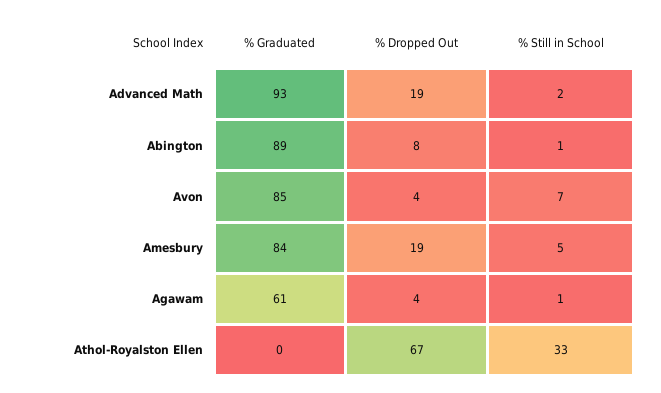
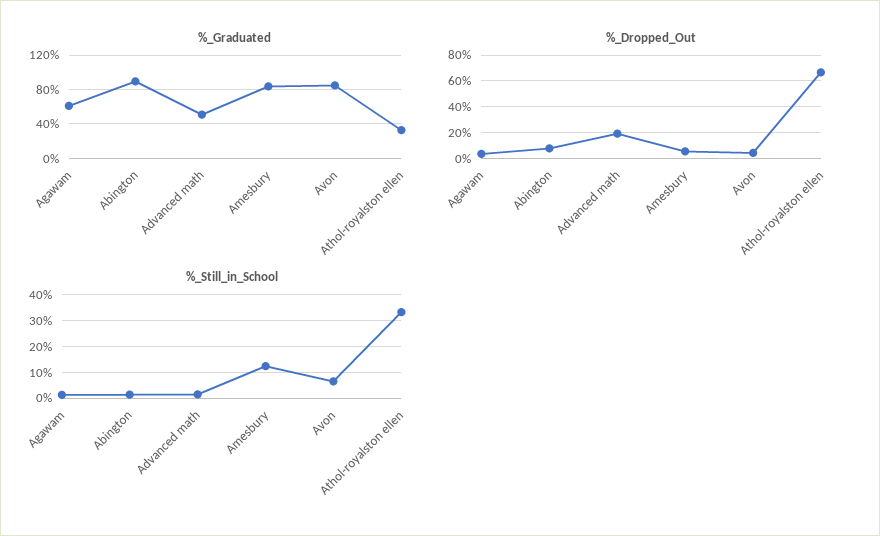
% Graduated, Advanced Math: 93 -> 50
% Dropped Out, Amesbury: 19 -> 5
% Still in School, Amesbury: 5 -> 12.5
% Graduated, Athol-Royalston Ellen: 0 -> 30

